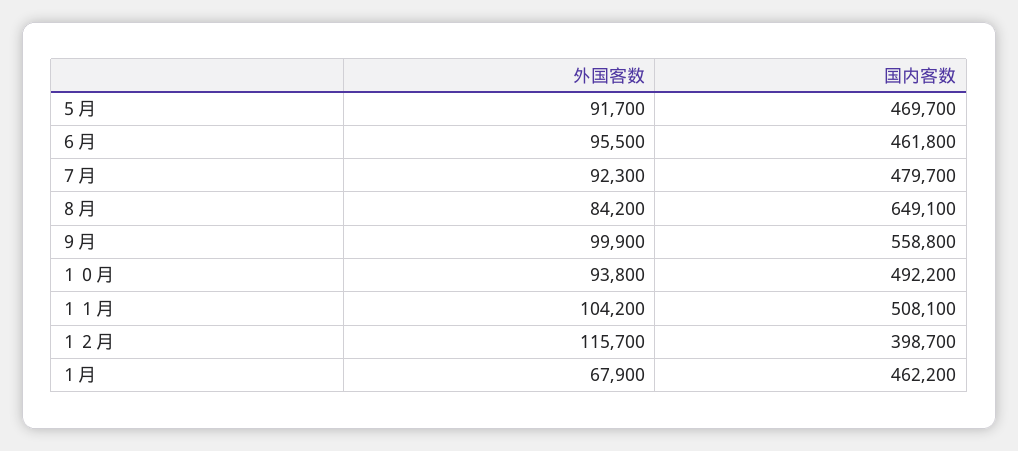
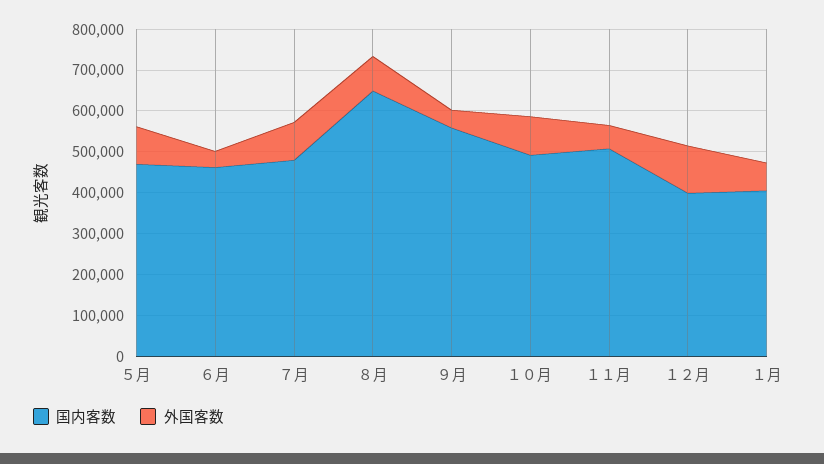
外国客数, ６月: 95500 -> 40000
外国客数, ９月: 99900 -> 40000
外国客数, １１月: 104200 -> 60000
国内客数, １月: 462200 -> 400000

